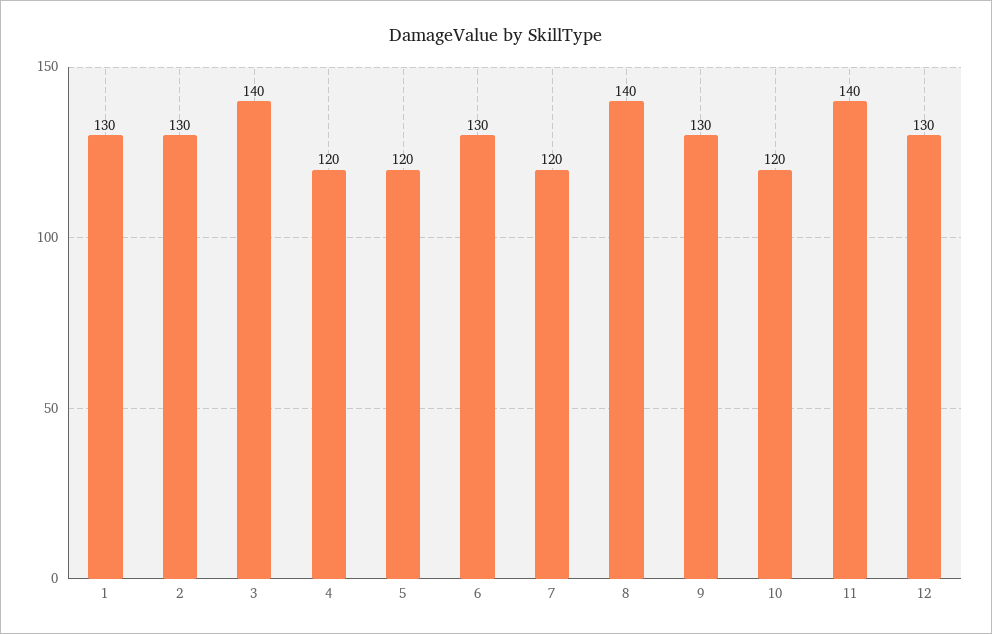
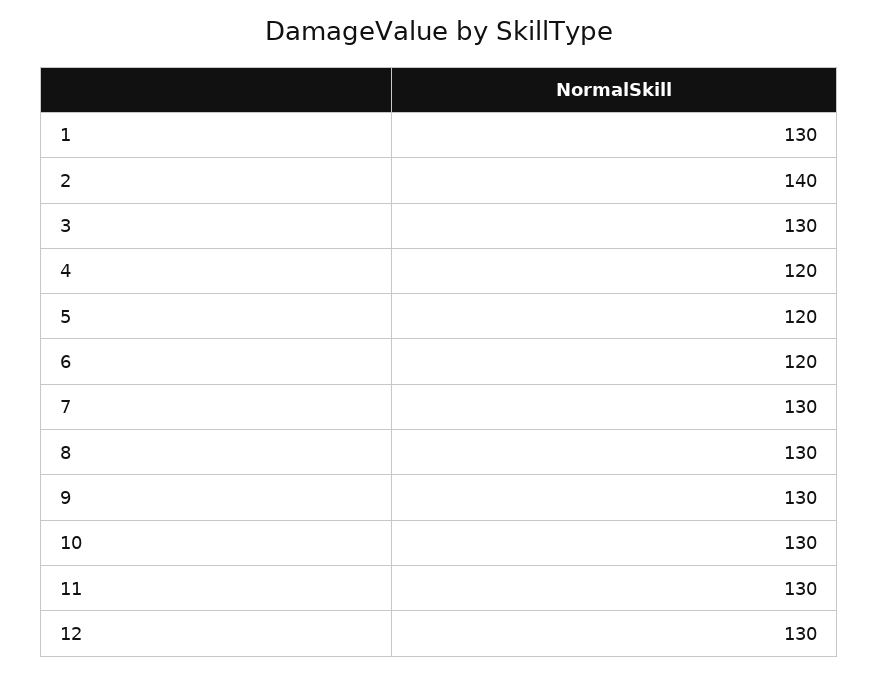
2: 130 -> 140
3: 140 -> 130
6: 130 -> 120
7: 120 -> 130
8: 140 -> 130
10: 120 -> 130
11: 140 -> 130

